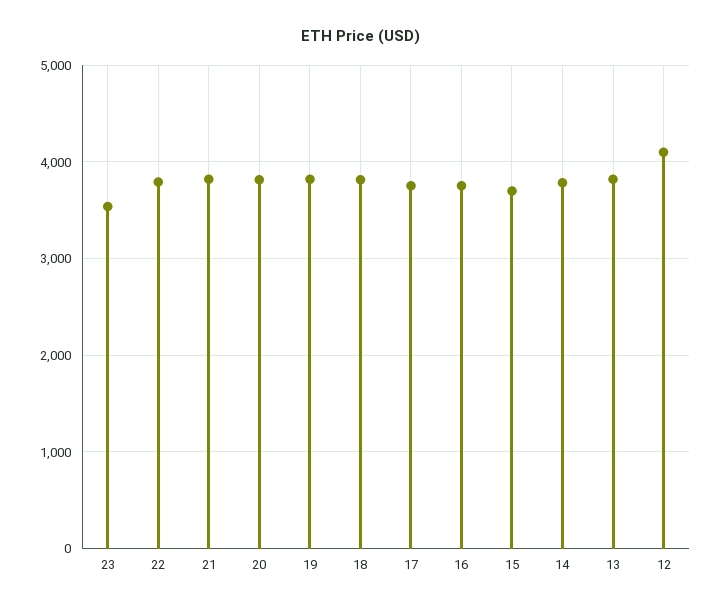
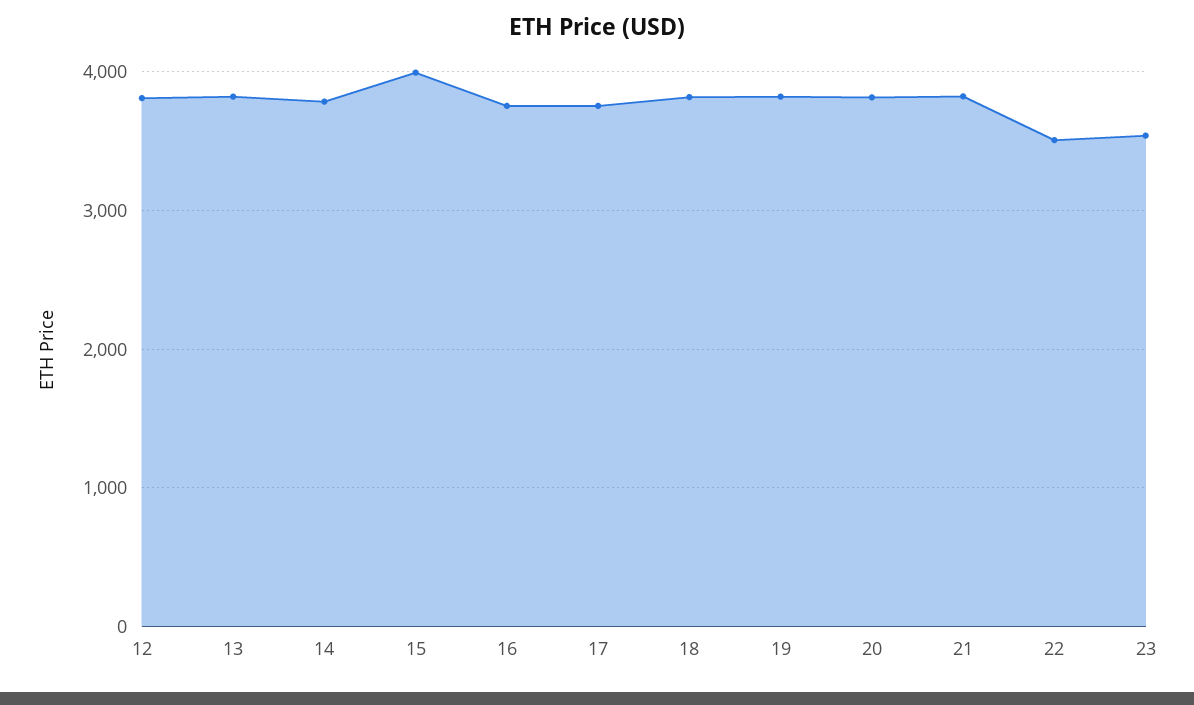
22: 3800 -> 3500
15: 3700 -> 4000
12: 4100 -> 3800

